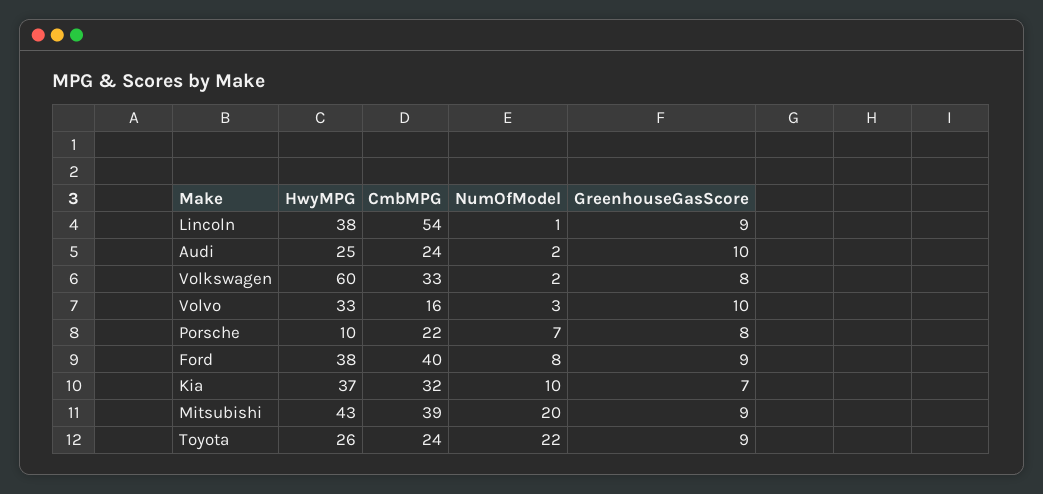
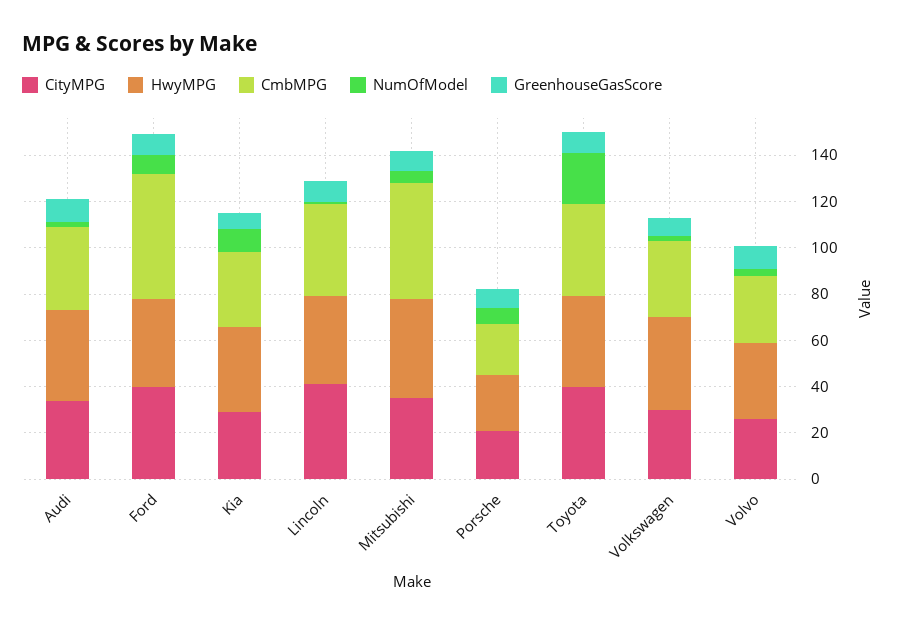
CmbMPG, Lincoln: 54 -> 40
HwyMPG, Audi: 25 -> 40
CmbMPG, Audi: 24 -> 35
HwyMPG, Volkswagen: 60 -> 40
CmbMPG, Volvo: 16 -> 30
HwyMPG, Porsche: 10 -> 25
CmbMPG, Ford: 40 -> 55
CmbMPG, Mitsubishi: 39 -> 50
NumOfModel, Mitsubishi: 20 -> 5
HwyMPG, Toyota: 26 -> 40
CmbMPG, Toyota: 24 -> 40
CityMPG, Audi: none -> 35
CityMPG, Ford: none -> 40
CityMPG, Kia: none -> 30
CityMPG, Lincoln: none -> 40
CityMPG, Mitsubishi: none -> 35
CityMPG, Porsche: none -> 20
CityMPG, Toyota: none -> 40
CityMPG, Volkswagen: none -> 30
CityMPG, Volvo: none -> 25

